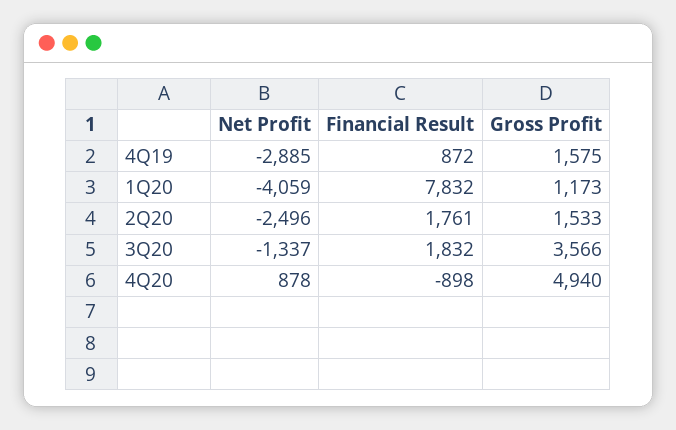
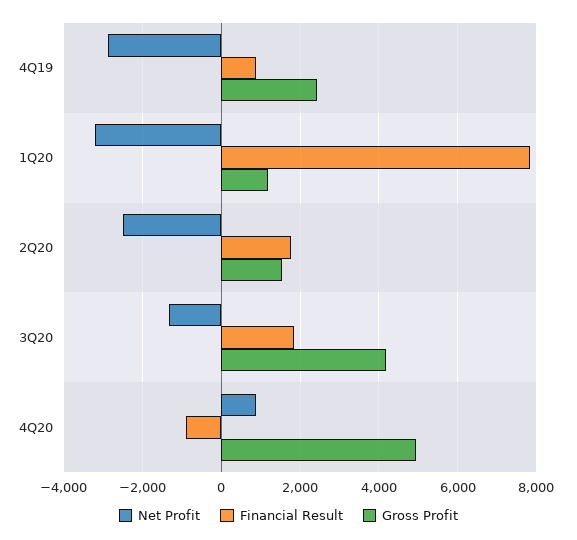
Gross Profit, 4Q19: 1575 -> 2400
Net Profit, 1Q20: -4059 -> -3200
Gross Profit, 3Q20: 3566 -> 4200

